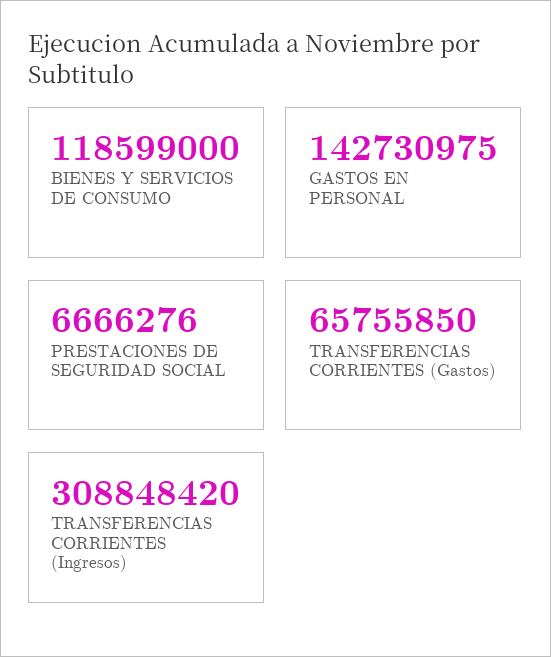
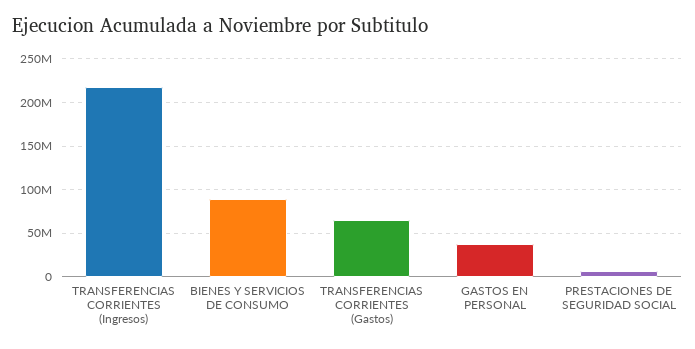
BIENES Y SERVICIOS DE CONSUMO: 118599000 -> 90000000
GASTOS EN PERSONAL: 142730975 -> 40000000
TRANSFERENCIAS CORRIENTES (Ingresos): 308848420 -> 220000000

